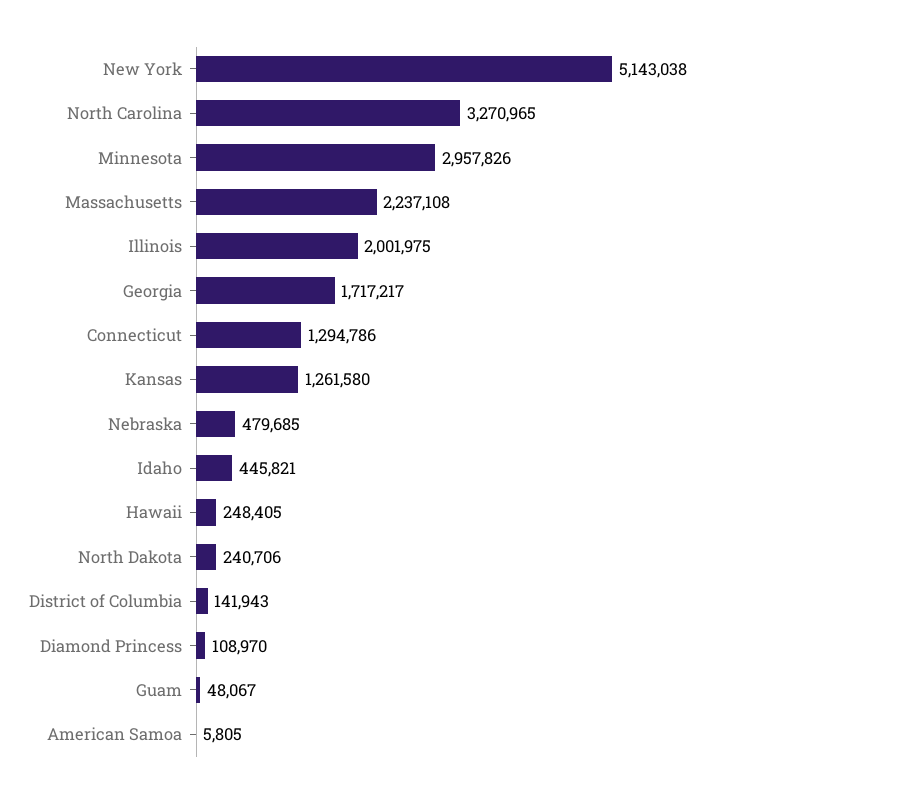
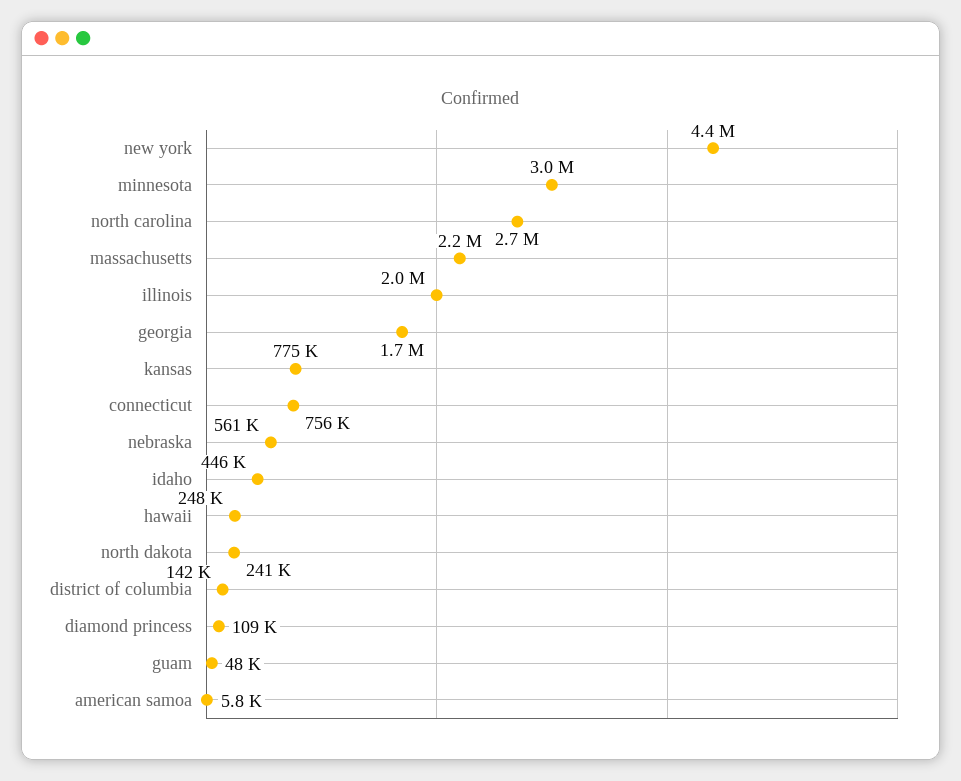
New York: 5143038 -> 4400000
North Carolina: 3270965 -> 2700000
Connecticut: 1294786 -> 756000
Kansas: 1261580 -> 775000
Nebraska: 479685 -> 561000

